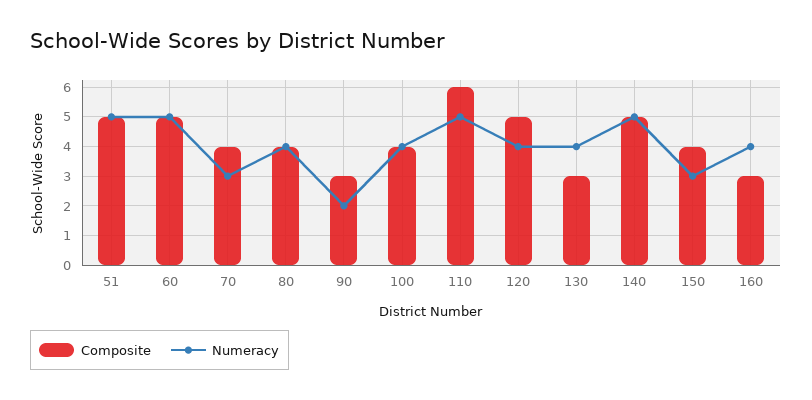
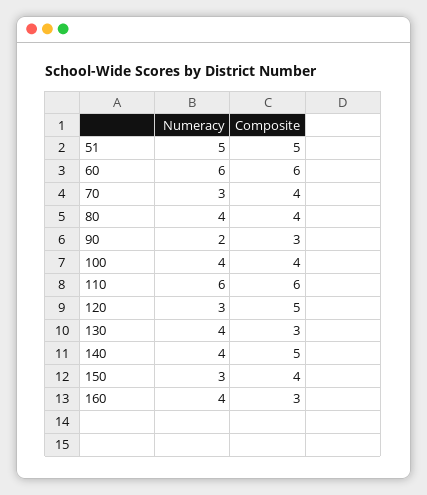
Composite, 60: 5 -> 6
Numeracy, 60: 5 -> 6
Numeracy, 110: 5 -> 6
Numeracy, 120: 4 -> 3
Numeracy, 140: 5 -> 4

